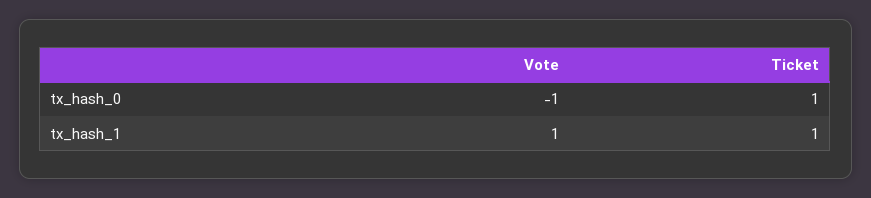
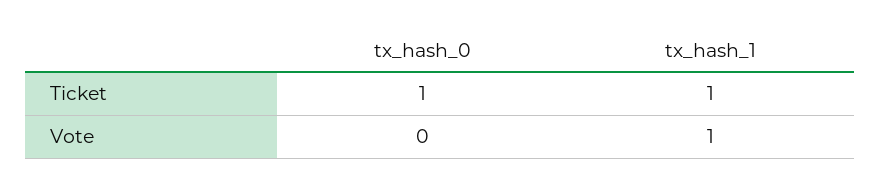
Vote, tx_hash_0: -1 -> 0

